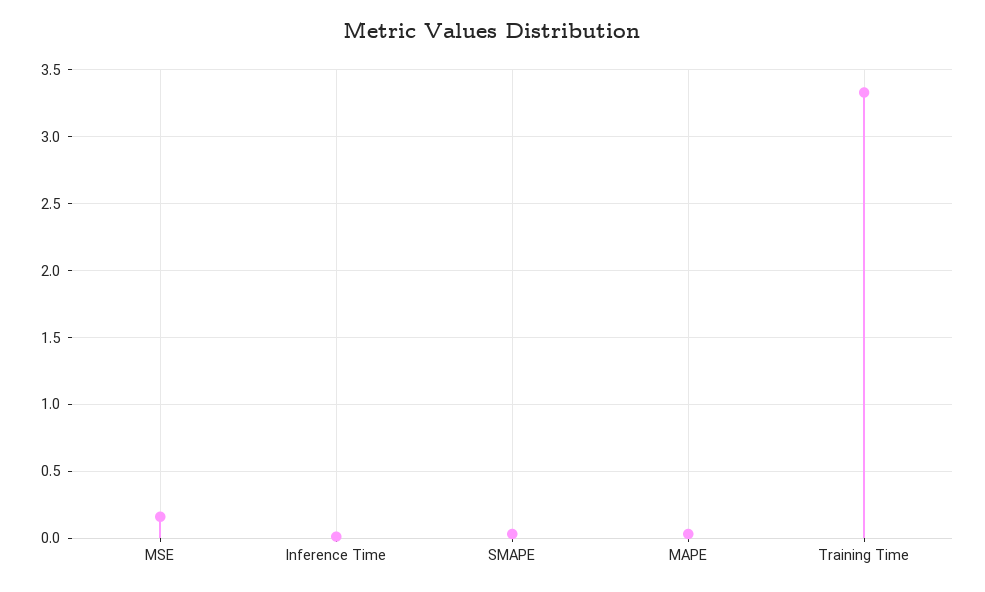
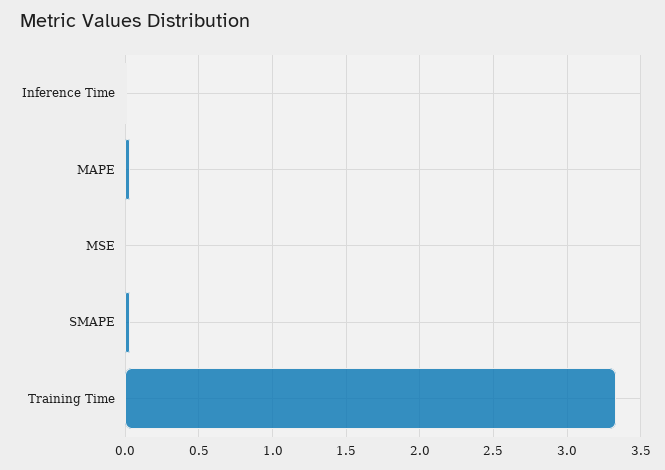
MSE: 0.15 -> 0

